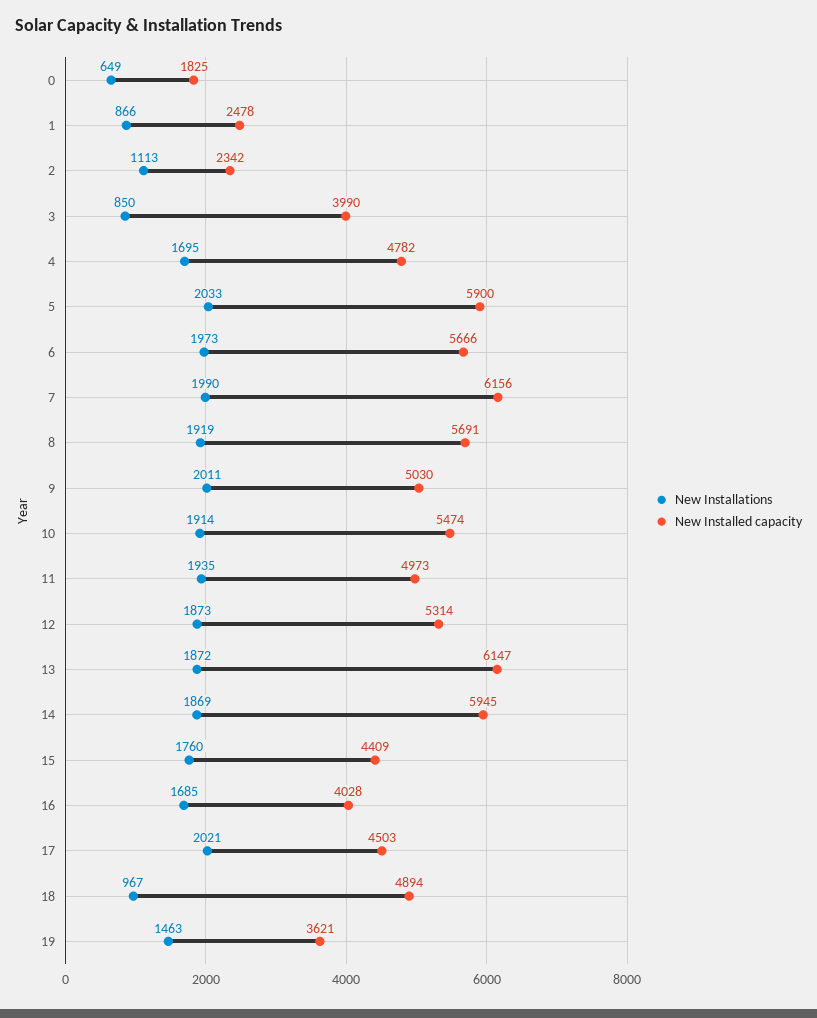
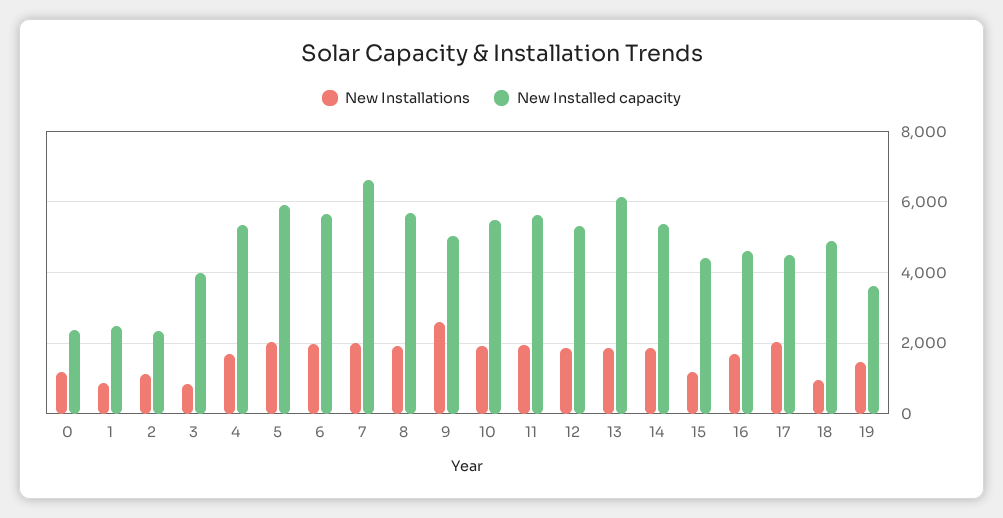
New Installations, 0: 649 -> 1200
New Installed capacity, 0: 1825 -> 2400
New Installed capacity, 4: 4782 -> 5400
New Installed capacity, 7: 6156 -> 6600
New Installations, 9: 2011 -> 2600
New Installed capacity, 11: 4973 -> 5600
New Installed capacity, 14: 5945 -> 5400
New Installations, 15: 1760 -> 1200
New Installed capacity, 16: 4028 -> 4600

